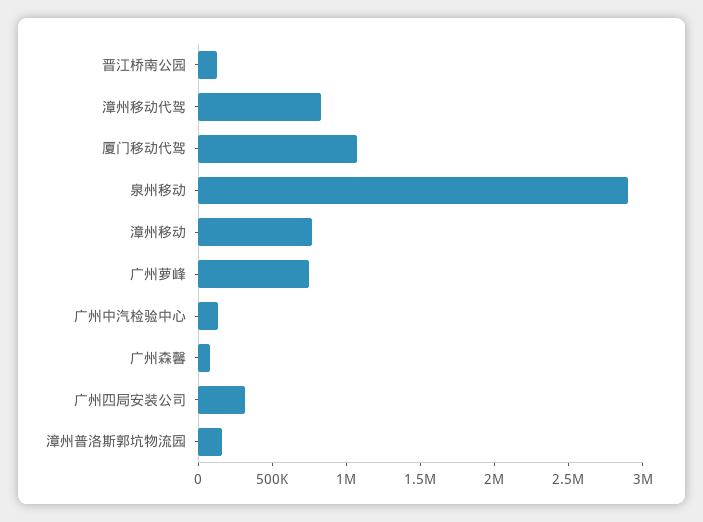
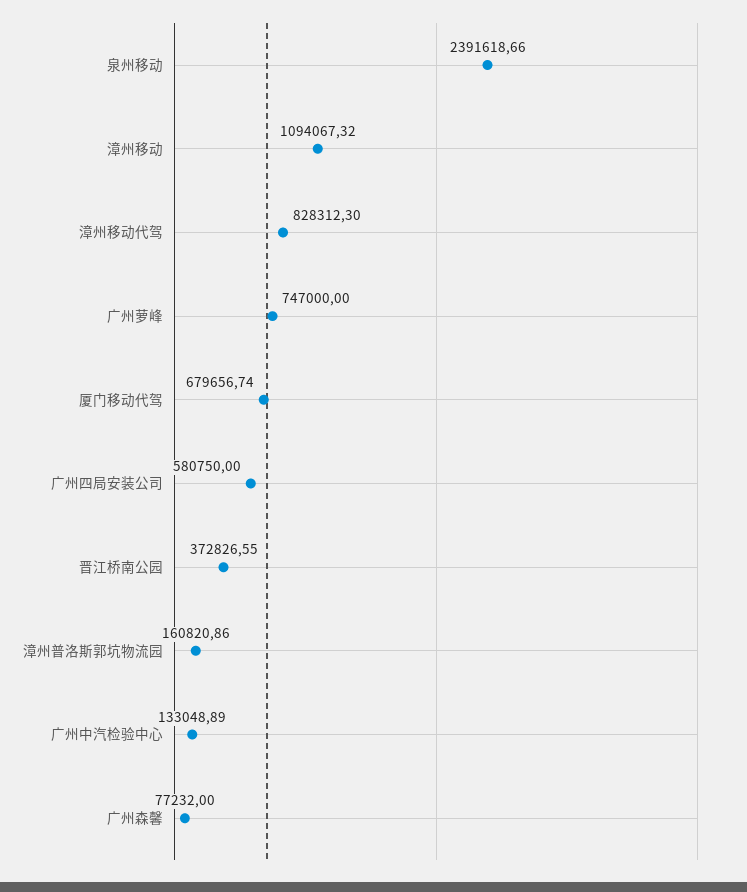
晋江桥南公园: 100000 -> 372826.55
厦门移动代驾: 1100000 -> 679656.74
泉州移动: 2900000 -> 2391618.66
漳州移动: 800000 -> 1094067.32
广州四局安装公司: 300000 -> 580750

